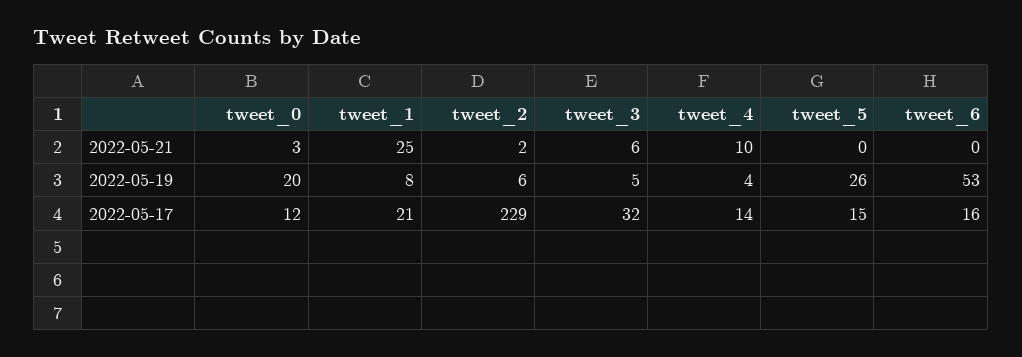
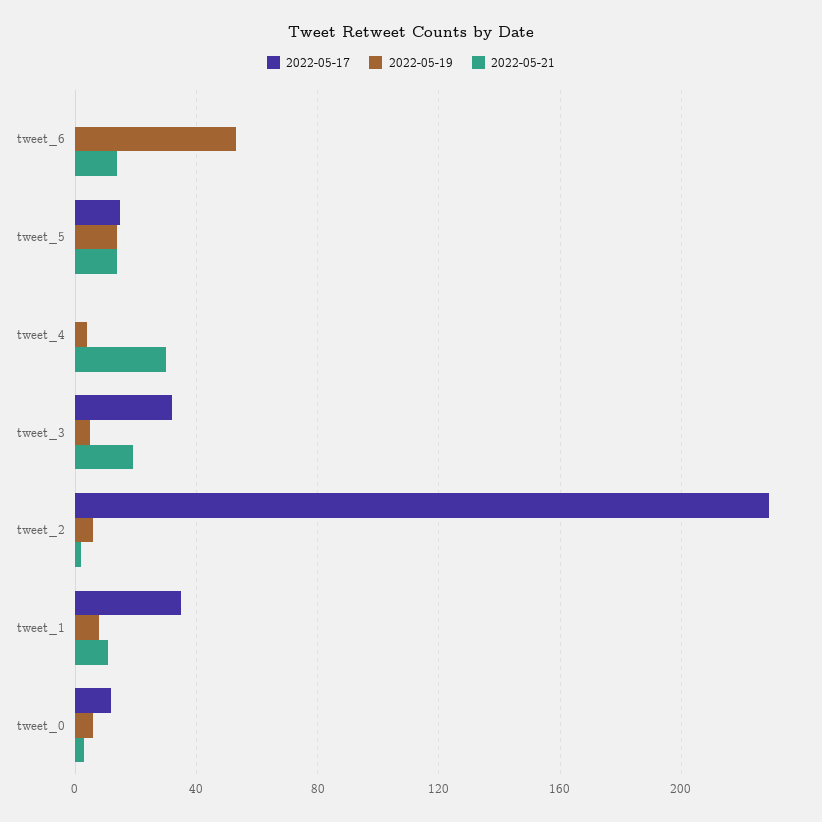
2022-05-21, tweet_1: 25 -> 10
2022-05-21, tweet_3: 6 -> 20
2022-05-21, tweet_4: 10 -> 30
2022-05-21, tweet_5: 0 -> 15
2022-05-21, tweet_6: 0 -> 15
2022-05-19, tweet_0: 20 -> 5
2022-05-19, tweet_5: 26 -> 15
2022-05-17, tweet_1: 21 -> 35
2022-05-17, tweet_4: 14 -> 0
2022-05-17, tweet_6: 16 -> 0

